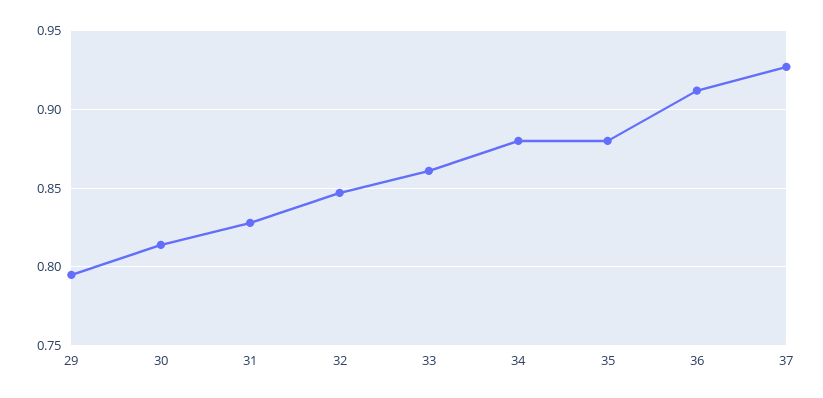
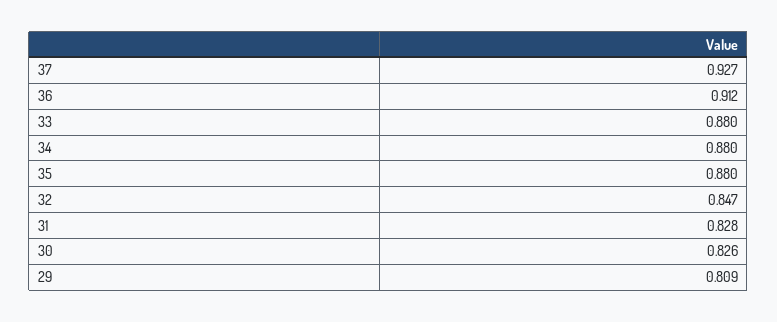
29: 0.795 -> 0.809
30: 0.815 -> 0.826
33: 0.86 -> 0.88

